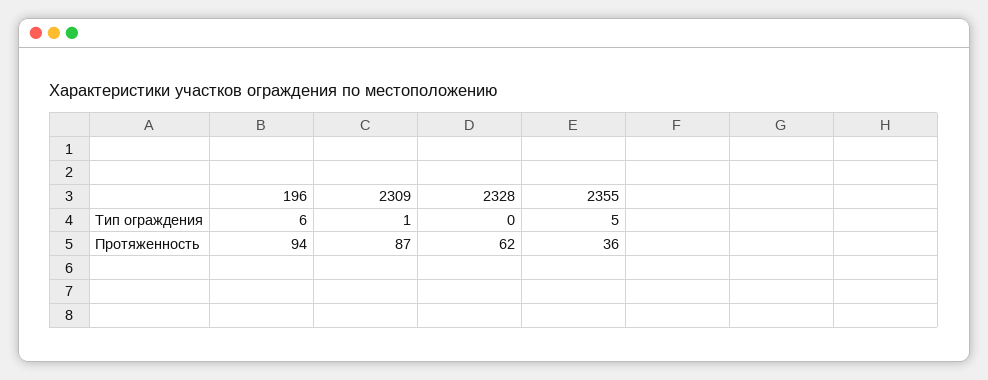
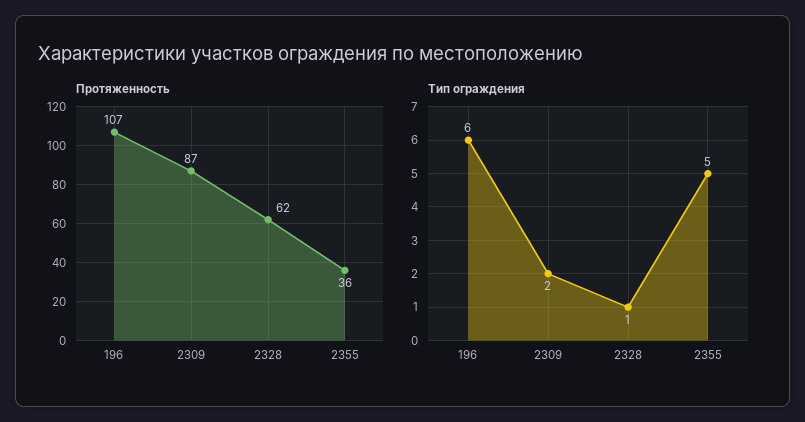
Тип ограждения, 2309: 1 -> 2
Тип ограждения, 2328: 0 -> 1
Протяженность, 196: 94 -> 107

